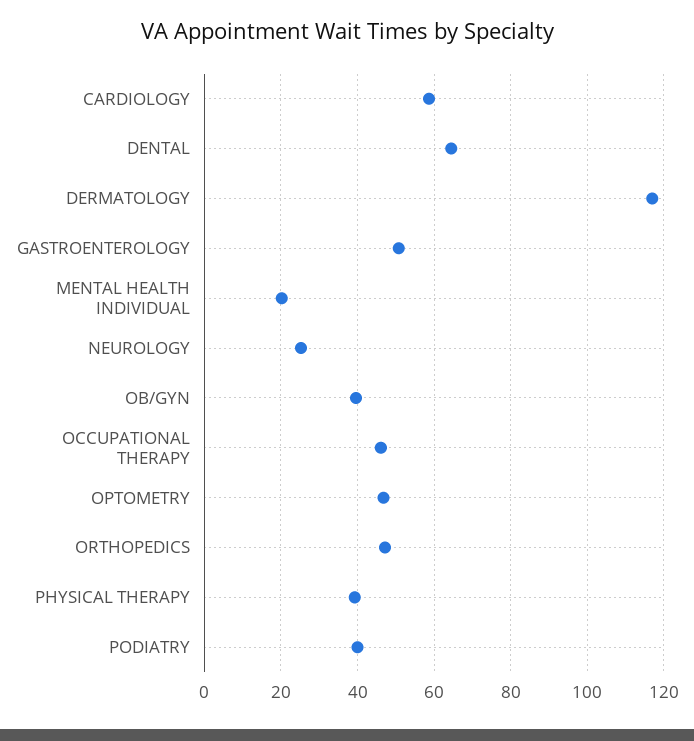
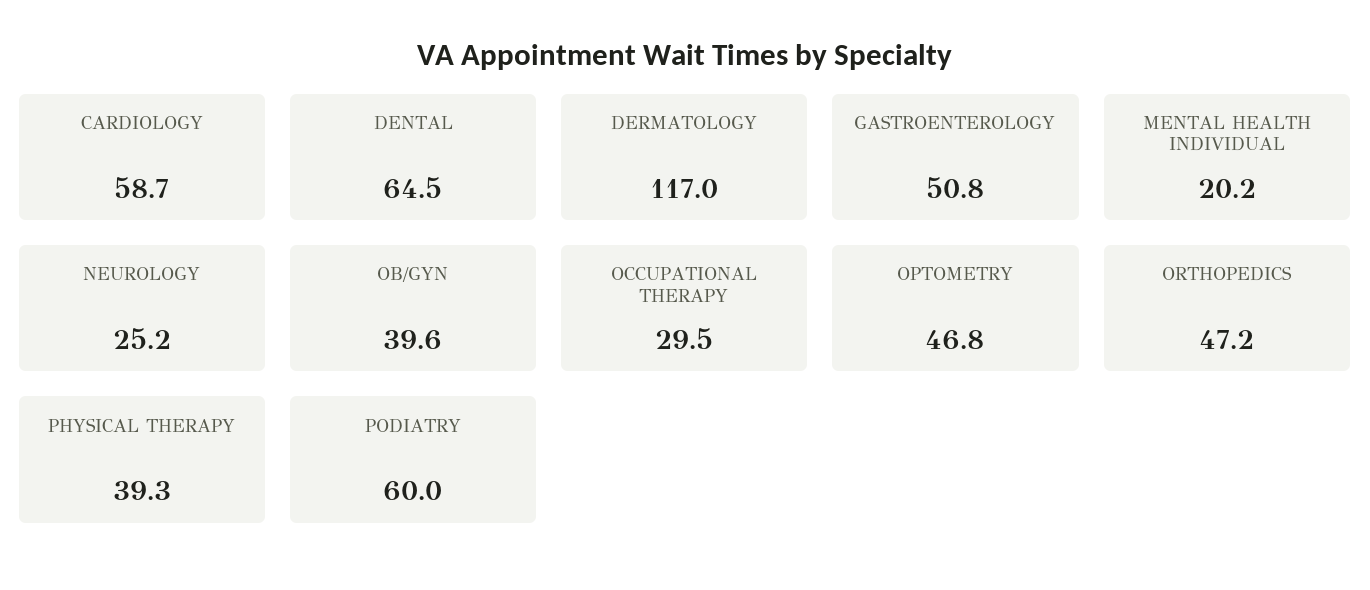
OCCUPATIONAL THERAPY: 46 -> 29.5
PODIATRY: 40 -> 60

